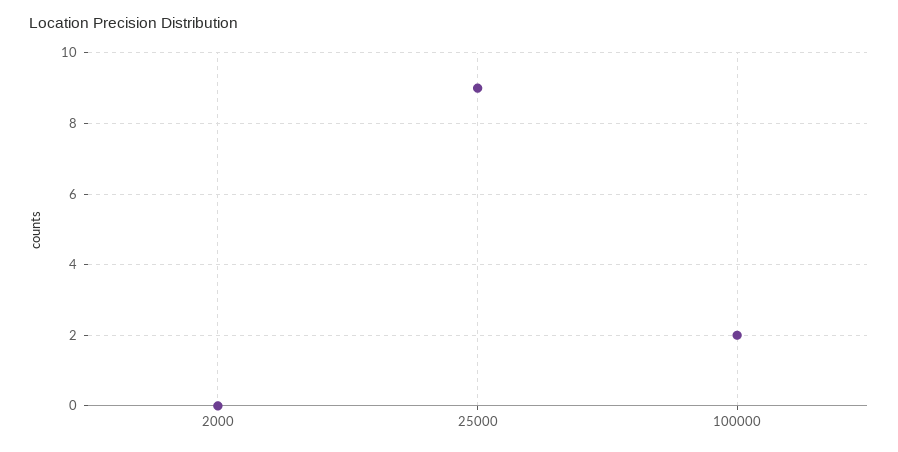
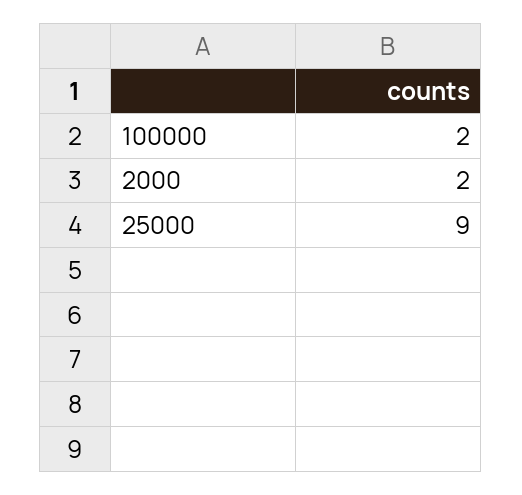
2000: 0 -> 2

